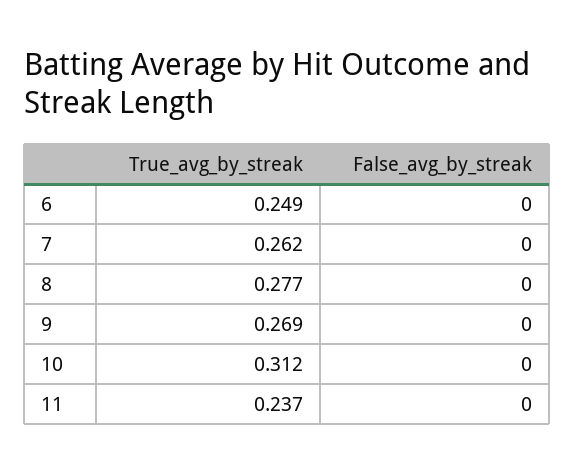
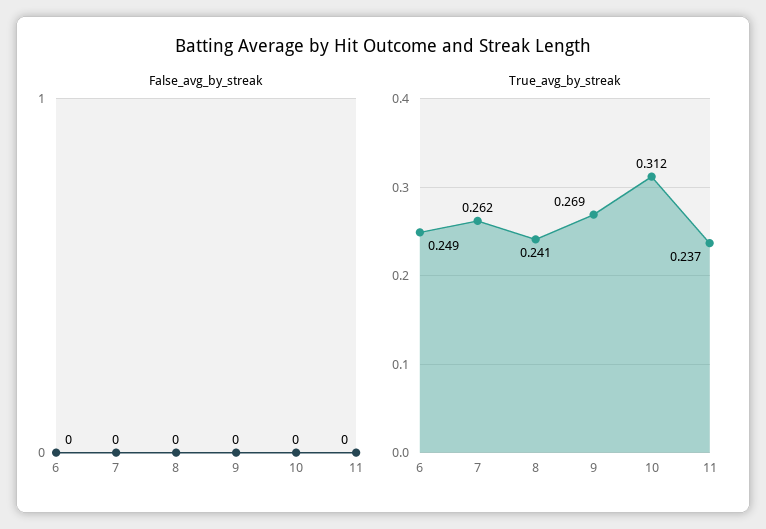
True_avg_by_streak, 8: 0.277 -> 0.241

